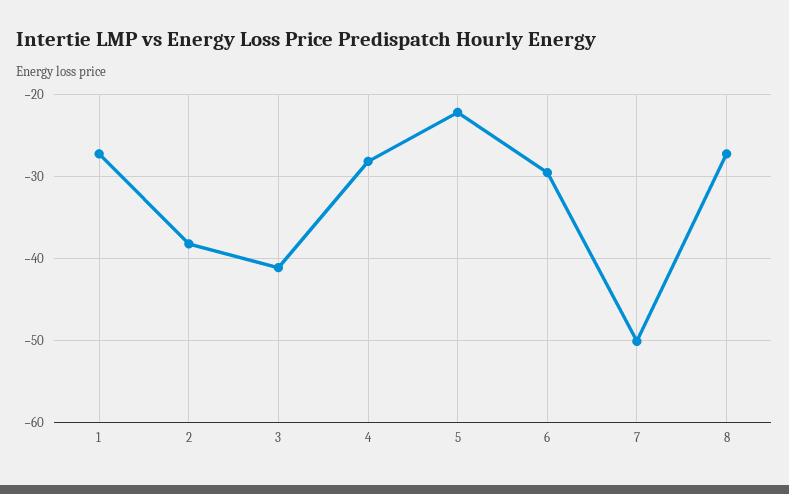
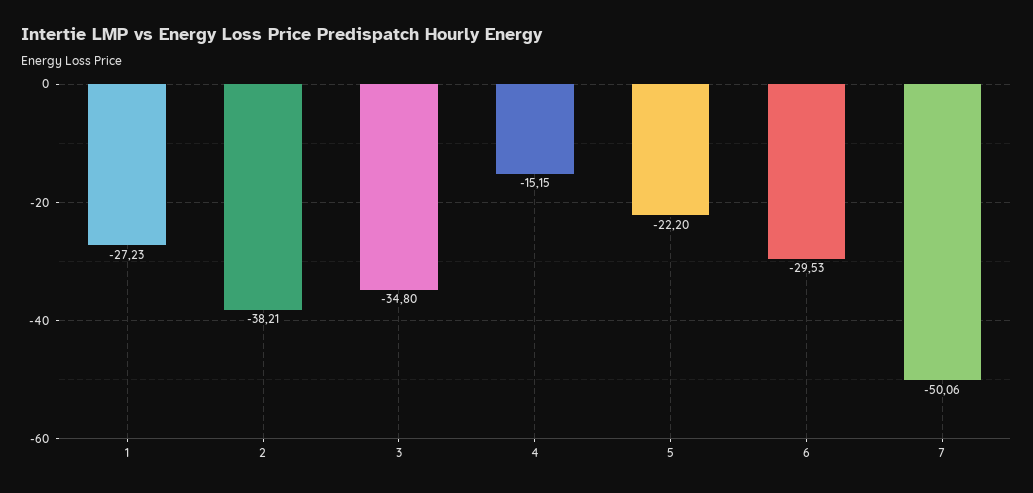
3: -41 -> -34.8
4: -28 -> -15.15
8: -27 -> none

